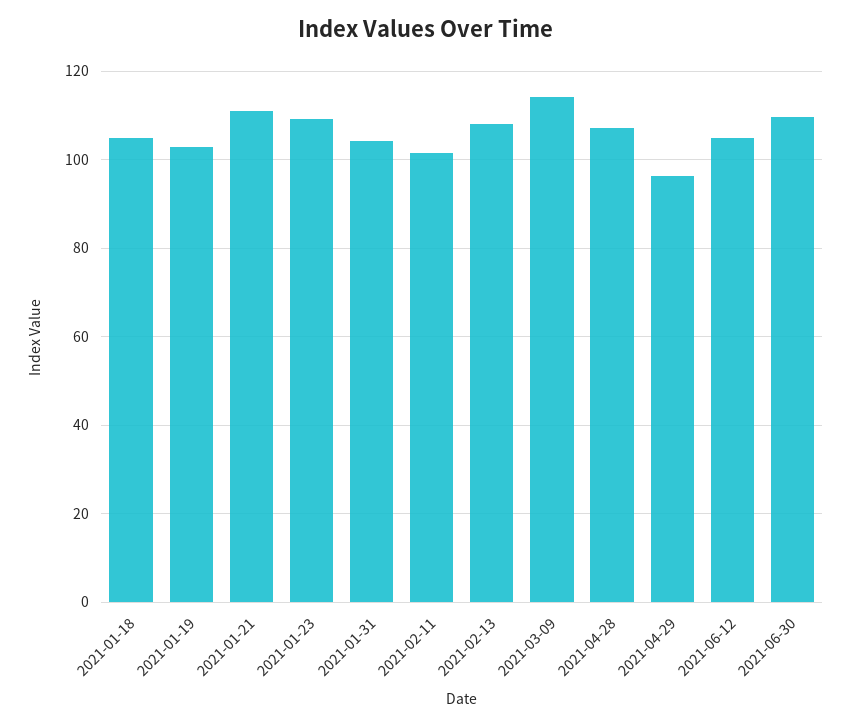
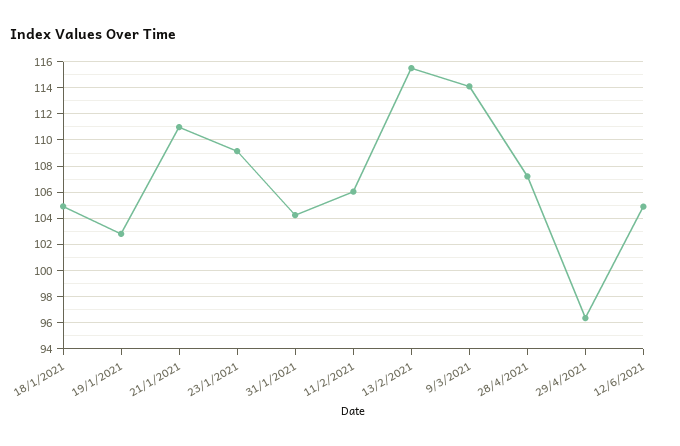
2021-02-11: 102 -> 106
2021-02-13: 108 -> 115.5
2021-06-30: 110 -> none

